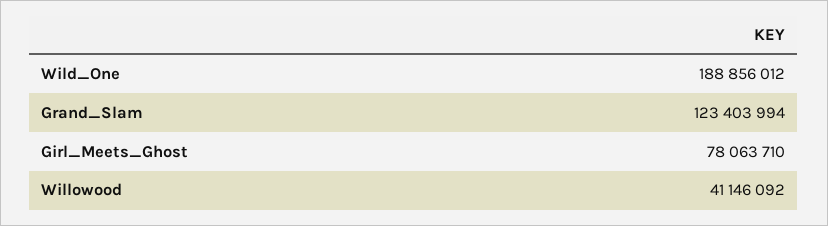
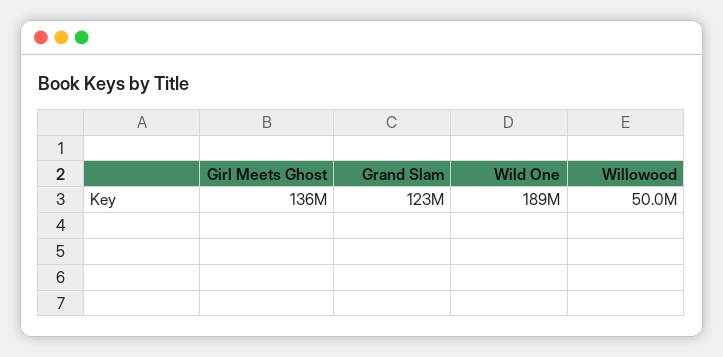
Girl_Meets_Ghost: 78063710 -> 136000000
Willowood: 41146092 -> 50000000

